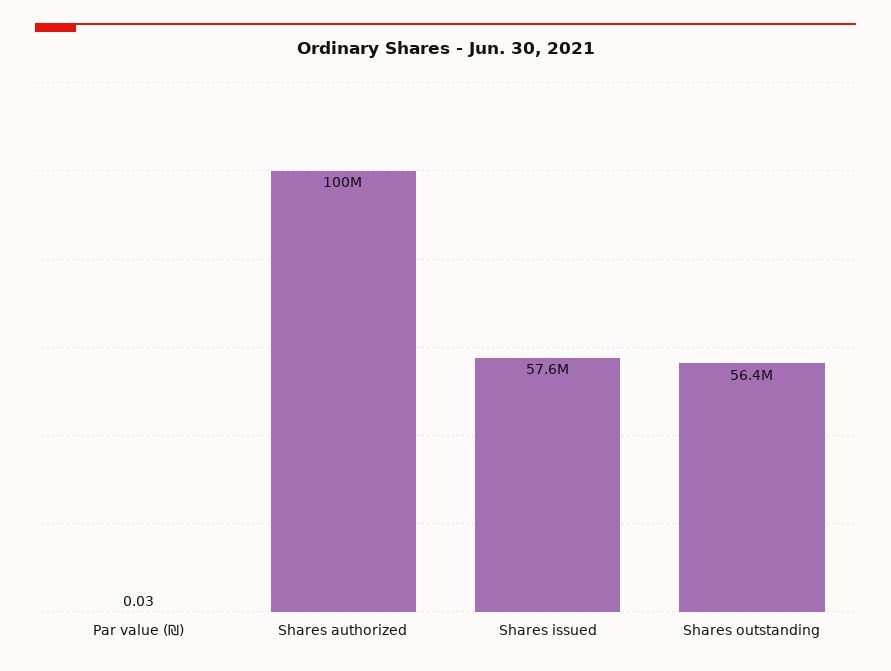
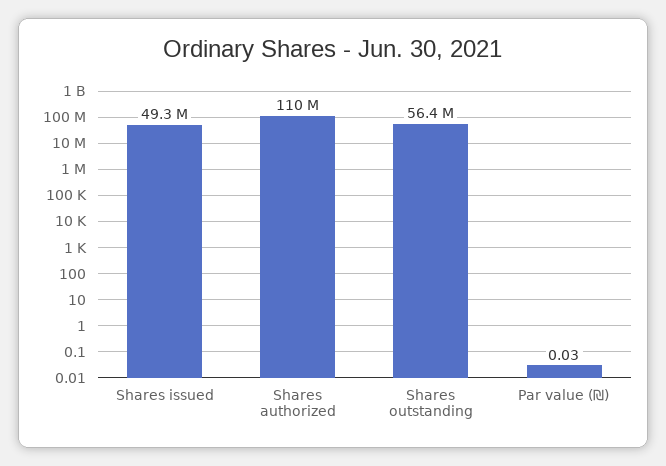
Shares authorized: 100000000 -> 110000000
Shares issued: 57600000 -> 49300000

